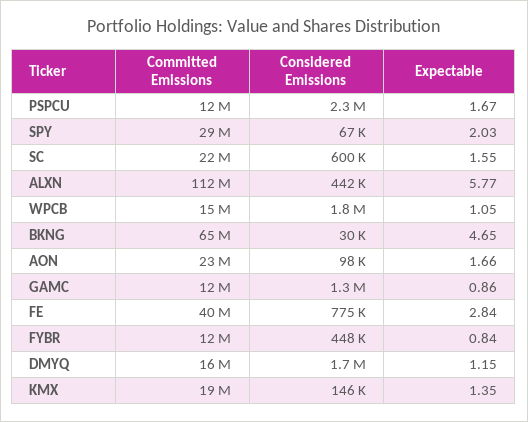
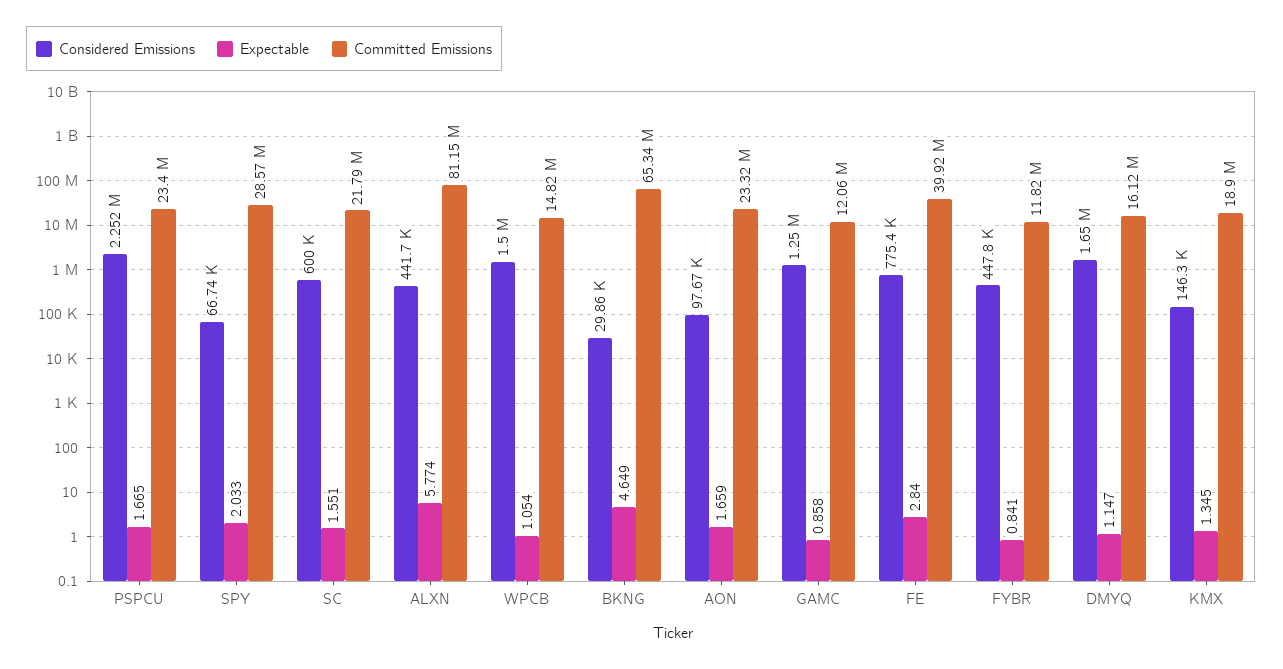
Committed Emissions, PSPCU: 12000000 -> 23400000
Committed Emissions, ALXN: 112000000 -> 81150000
Considered Emissions, WPCB: 1800000 -> 1500000

